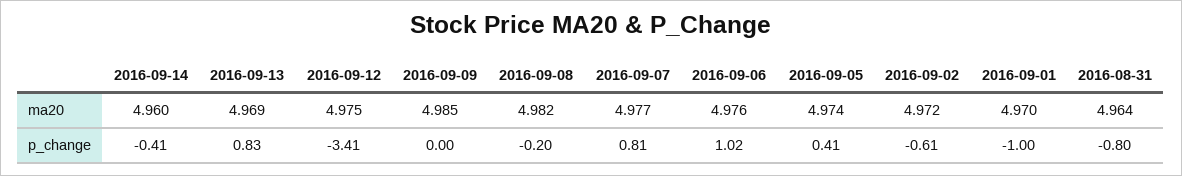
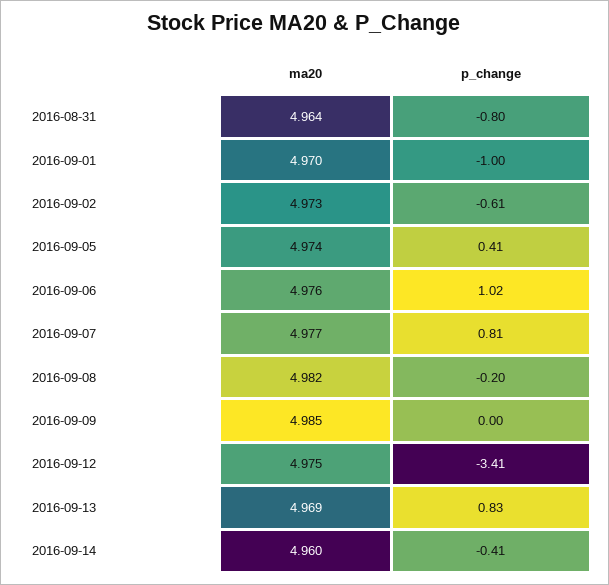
2016-09-02, ma20: 4.972 -> 4.973

